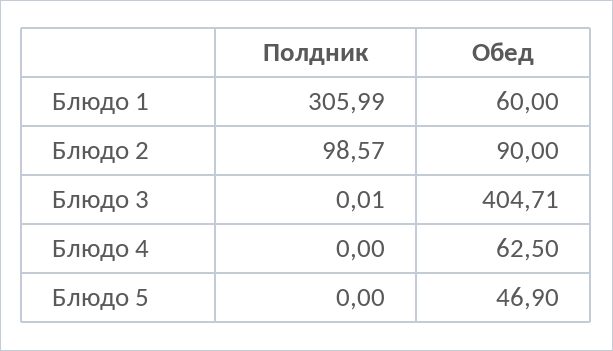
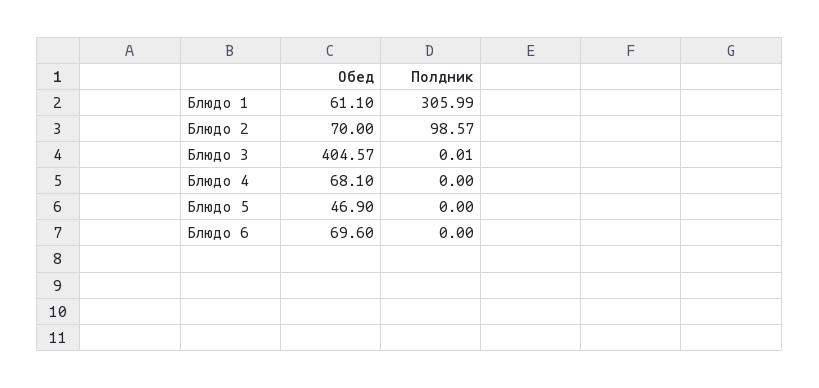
Обед, Блюдо 1: 60 -> 61.1
Обед, Блюдо 2: 90 -> 70
Обед, Блюдо 3: 404.71 -> 404.57
Обед, Блюдо 4: 62.5 -> 68.1
Обед, Блюдо 6: none -> 69.6
Полдник, Блюдо 6: none -> 0

